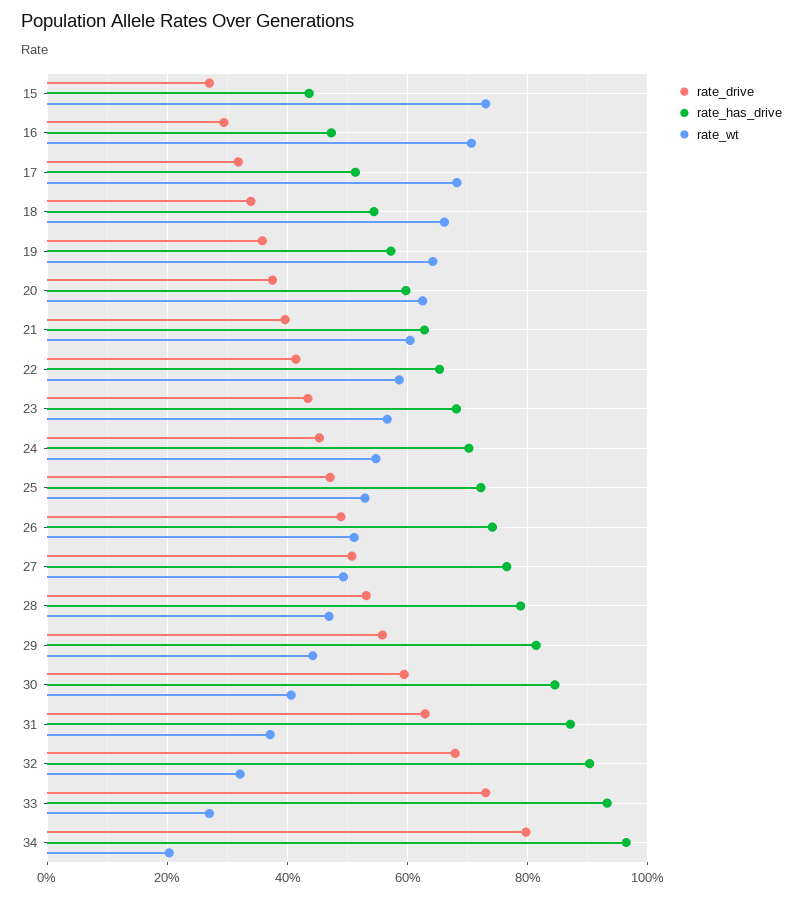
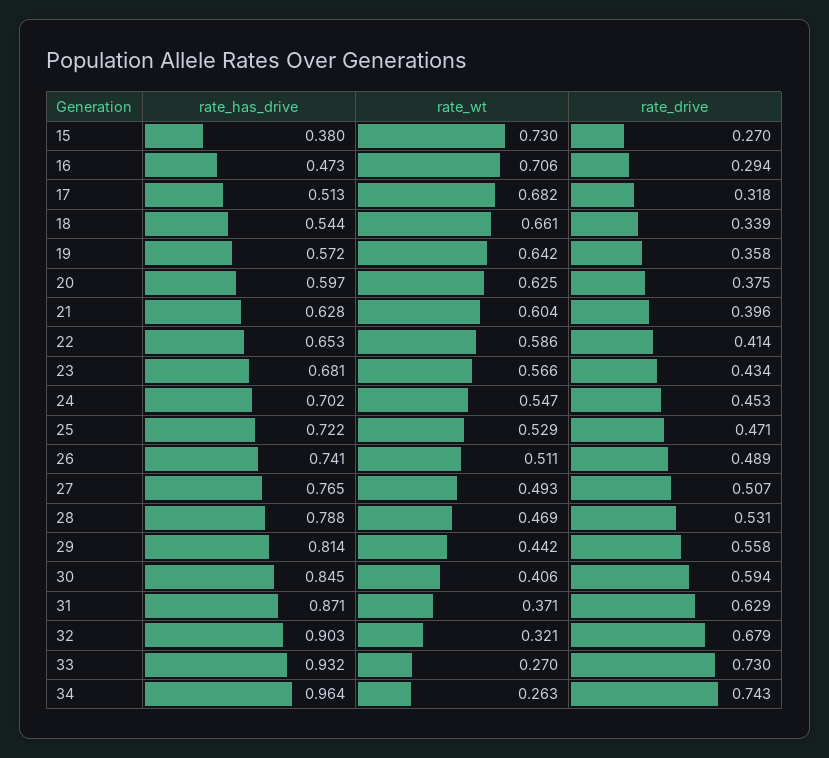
rate_has_drive, 15: 0.44 -> 0.38
rate_drive, 34: 0.8 -> 0.743
rate_wt, 34: 0.2 -> 0.263

